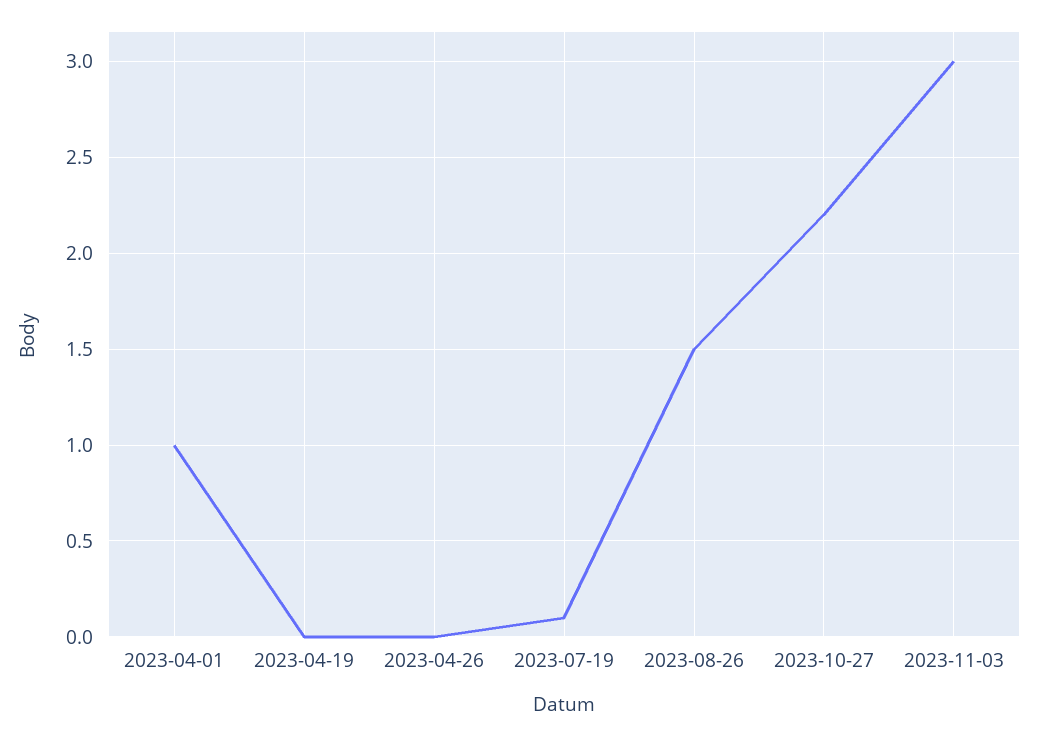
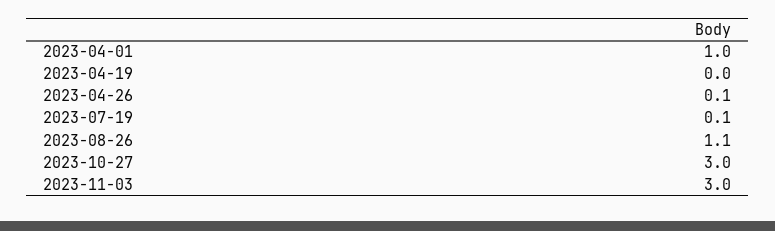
2023-04-26: 0 -> 0.1
2023-08-26: 1.5 -> 1.1
2023-10-27: 2.2 -> 3

